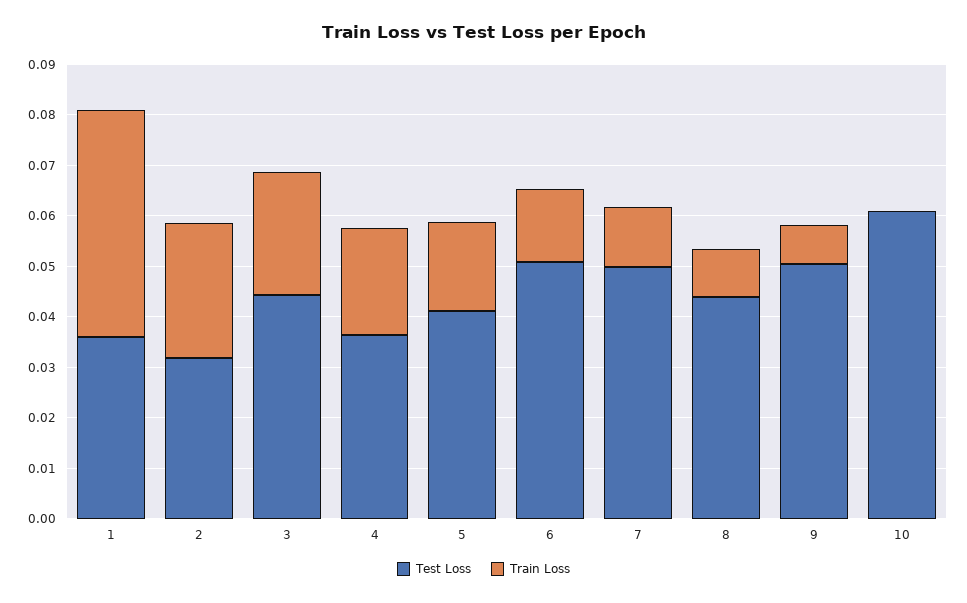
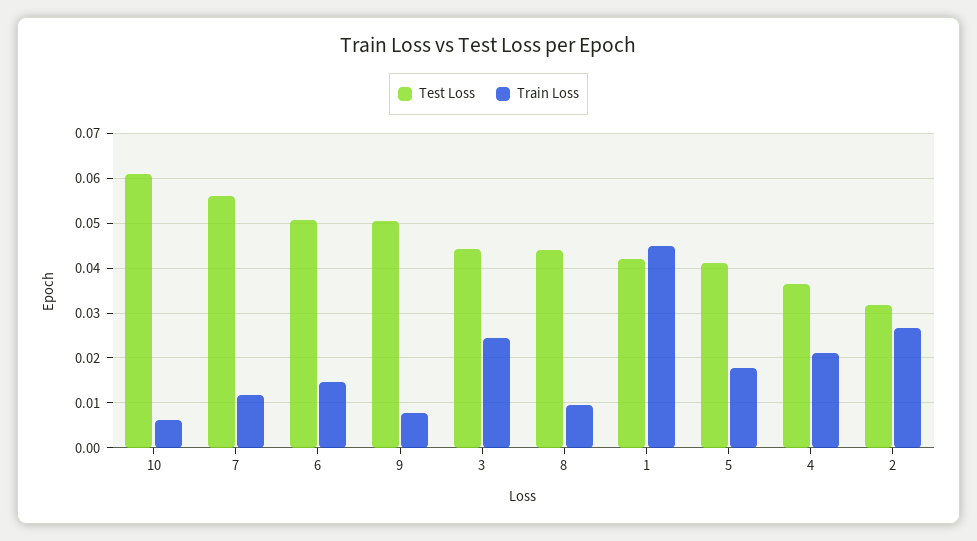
Test Loss, 1: 0.036 -> 0.042
Test Loss, 7: 0.05 -> 0.056
Train Loss, 10: 0 -> 0.006

